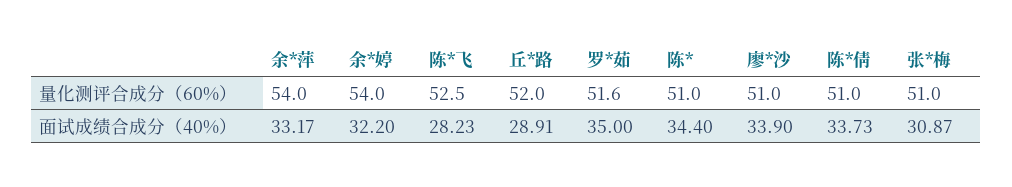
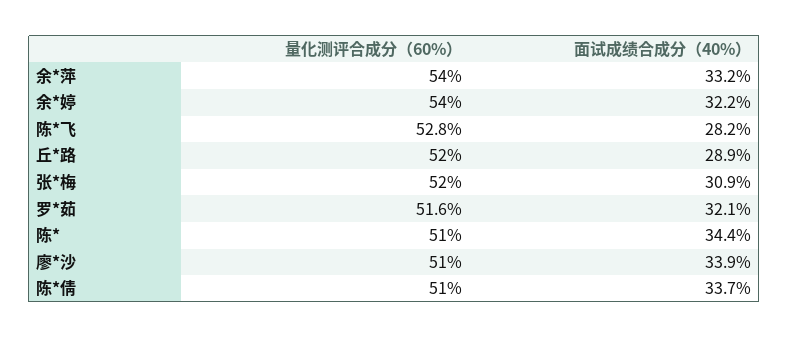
陈*飞, 量化测评合成分（60%）: 52.5 -> 52.8
张*梅, 量化测评合成分（60%）: 51 -> 52
罗*茹, 面试成绩合成分（40%）: 35 -> 32.1

